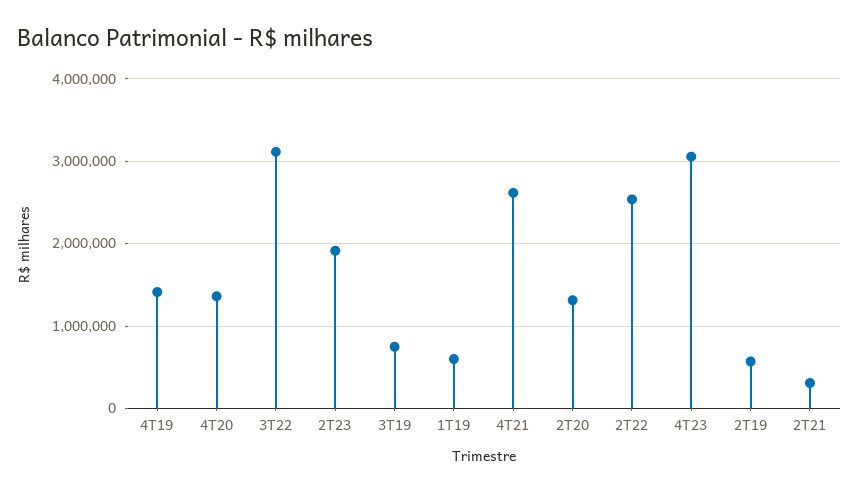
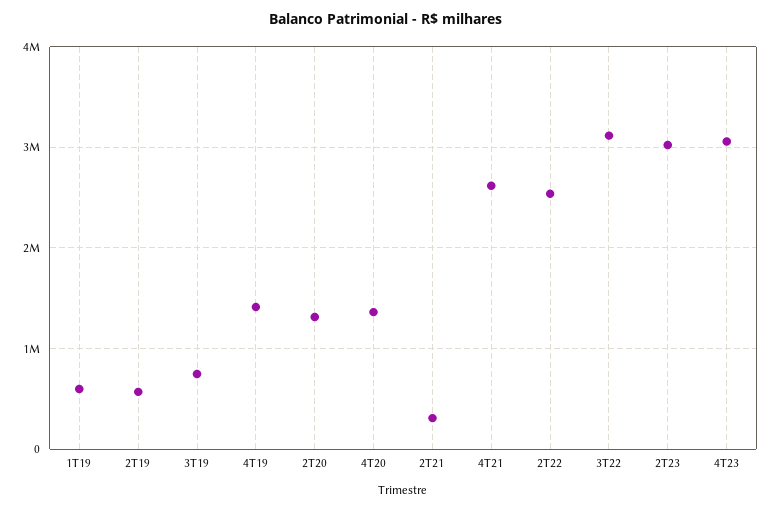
2T23: 1900000 -> 3000000

